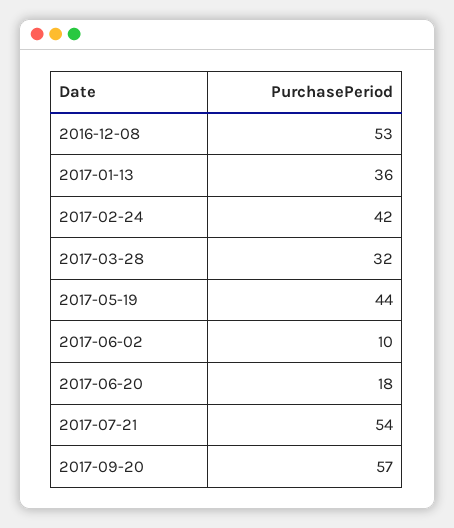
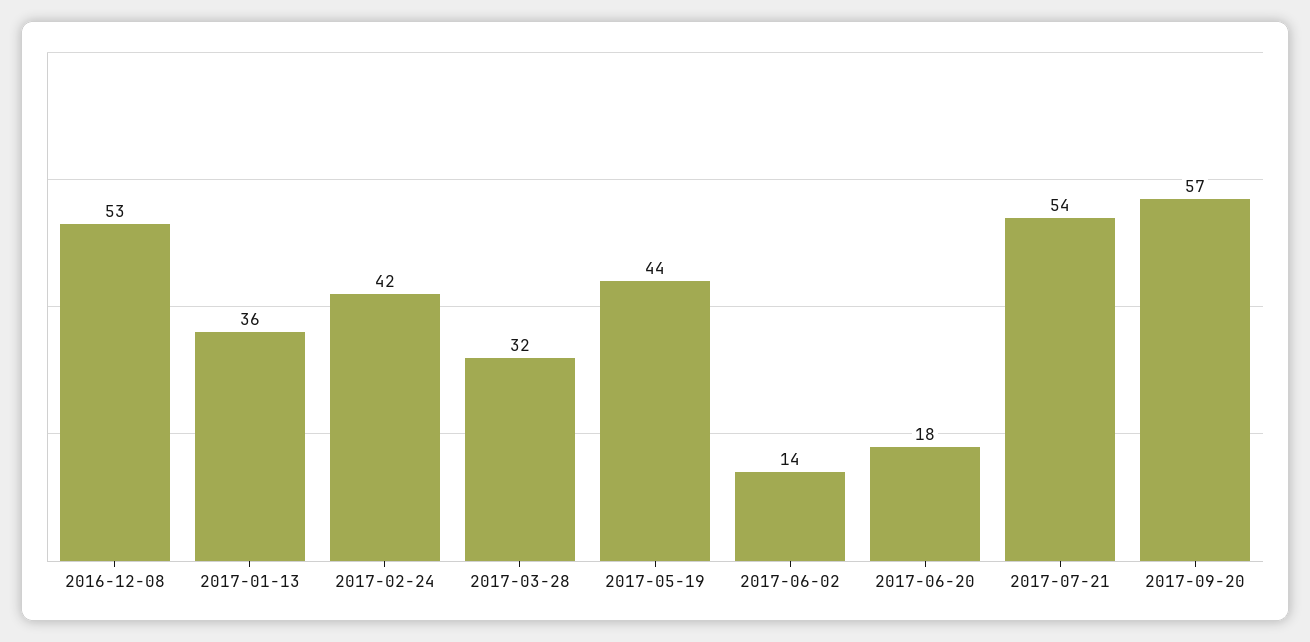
2017-06-02: 10 -> 14

